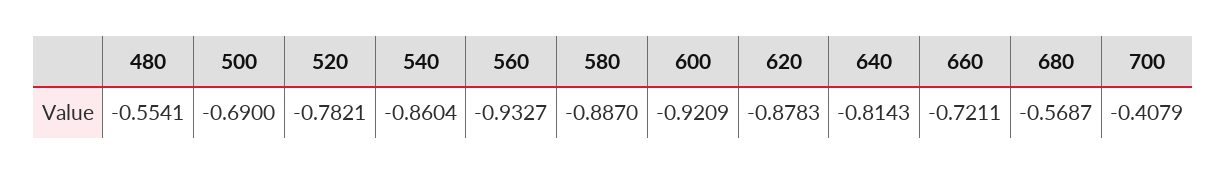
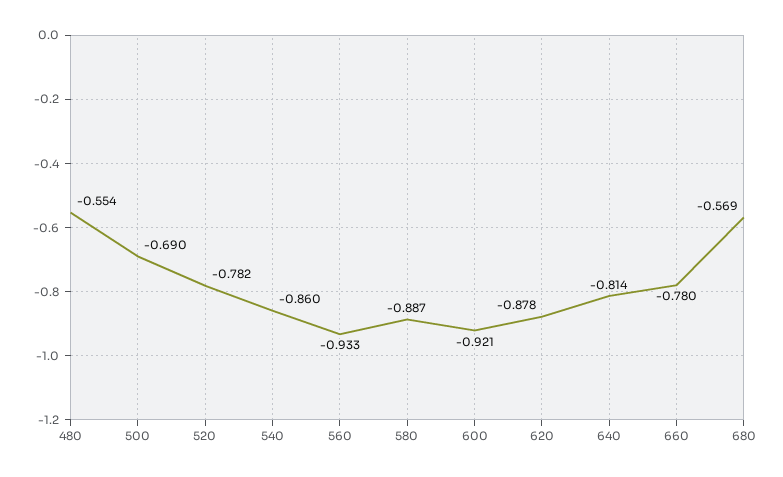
660: -0.7211 -> -0.78
700: -0.4079 -> none

